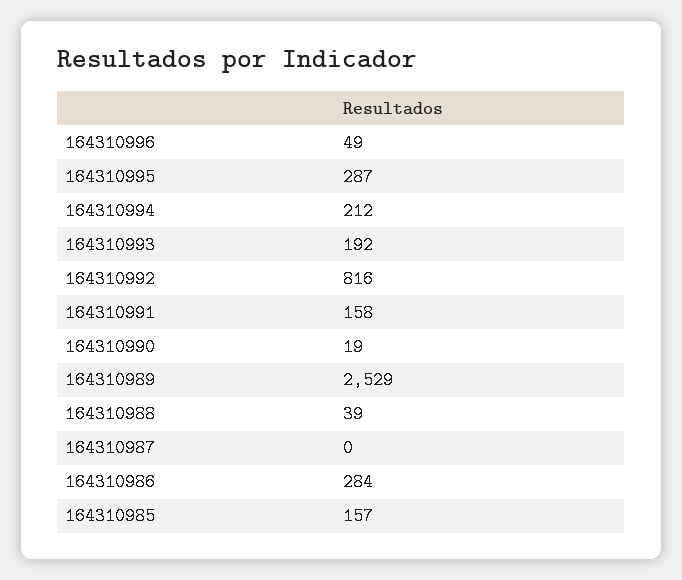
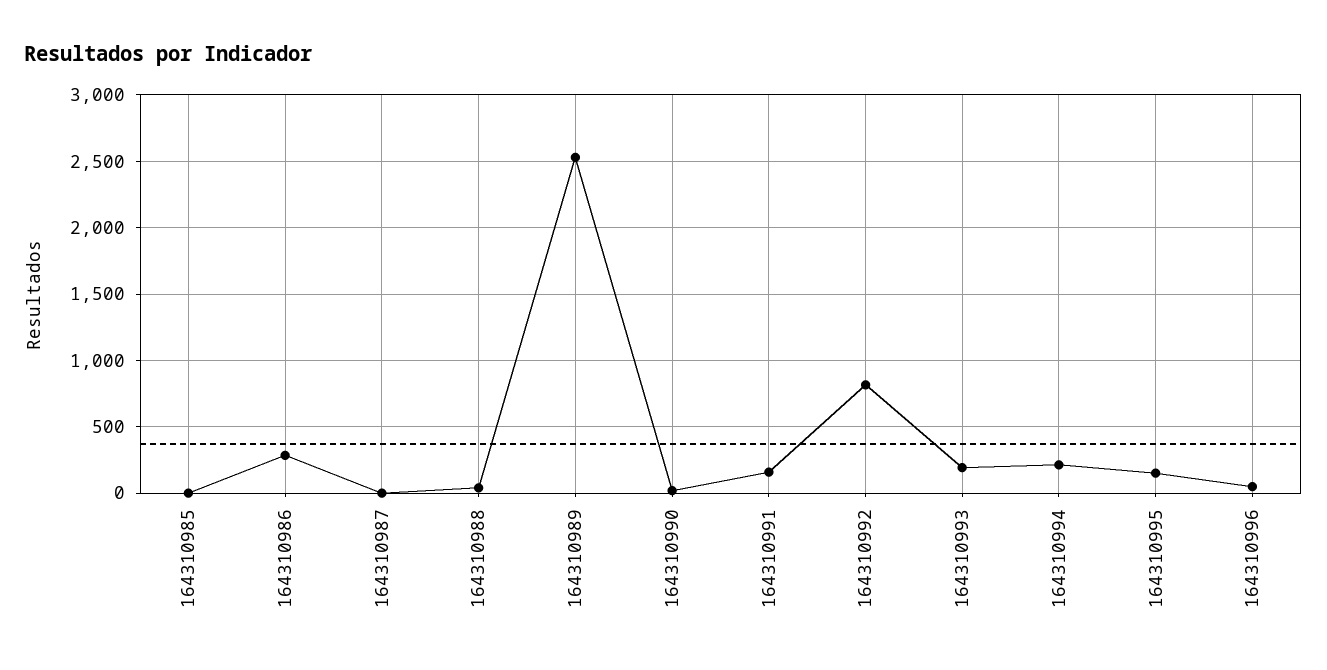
164310995: 287 -> 150
164310985: 157 -> 0

